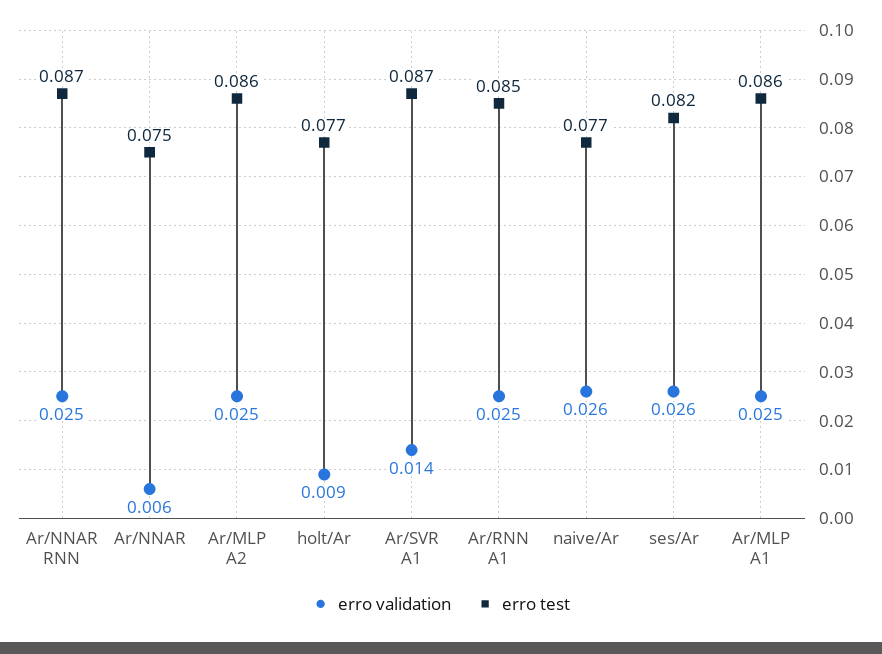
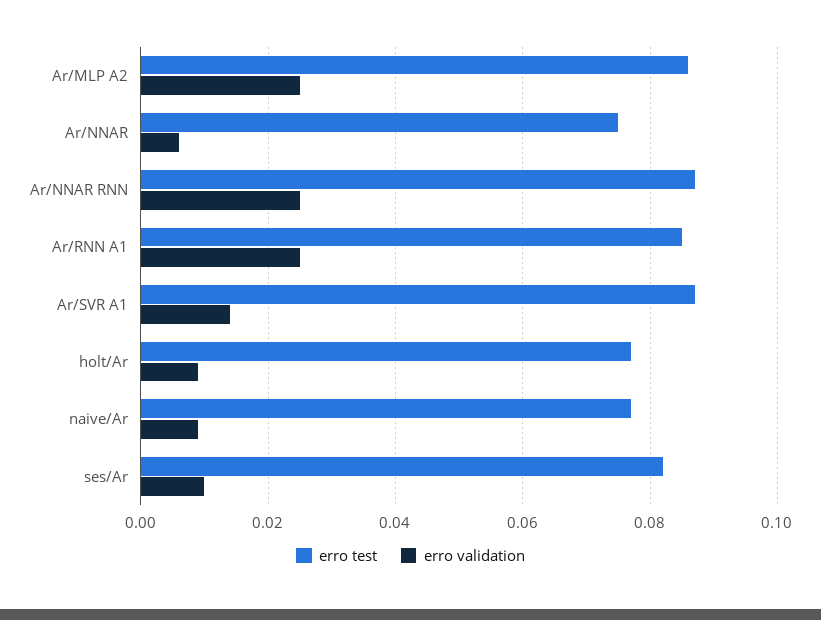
erro validation, naive/Ar: 0.026 -> 0.01
erro validation, ses/Ar: 0.026 -> 0.01
erro validation, Ar/MLP A1: 0.025 -> none
erro test, Ar/MLP A1: 0.086 -> none

